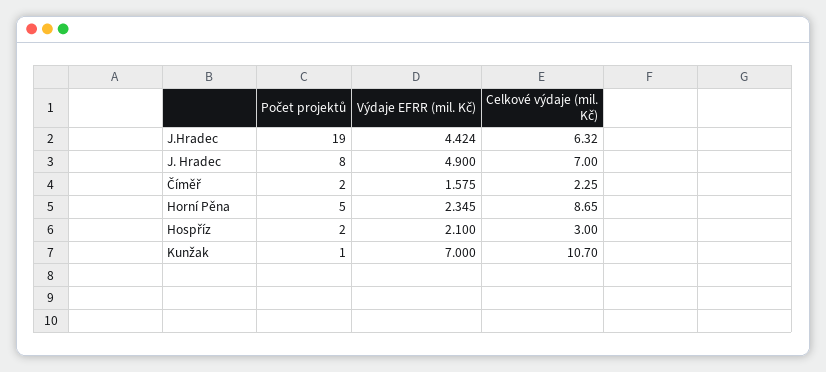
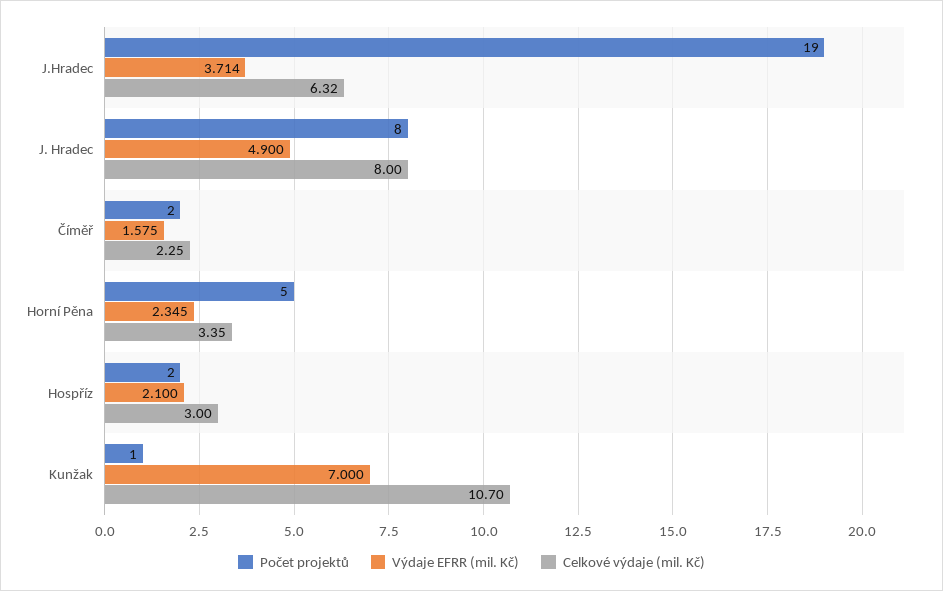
Výdaje EFRR (mil. Kč), J.Hradec: 4.424 -> 3.714
Celkové výdaje (mil. Kč), J. Hradec: 7 -> 8
Celkové výdaje (mil. Kč), Horní Pěna: 8.65 -> 3.35

